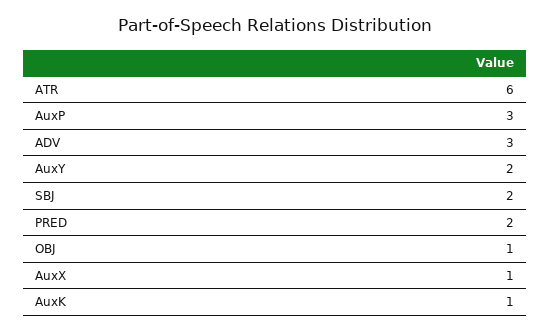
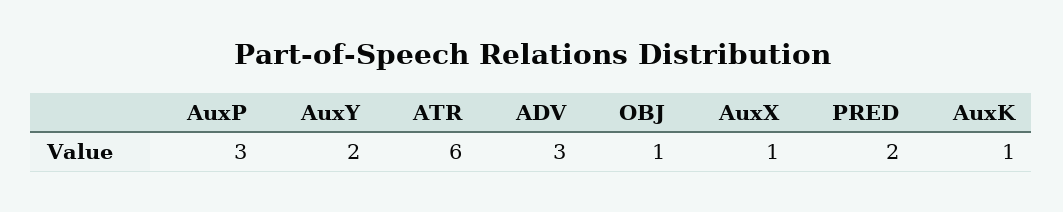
SBJ: 2 -> none

